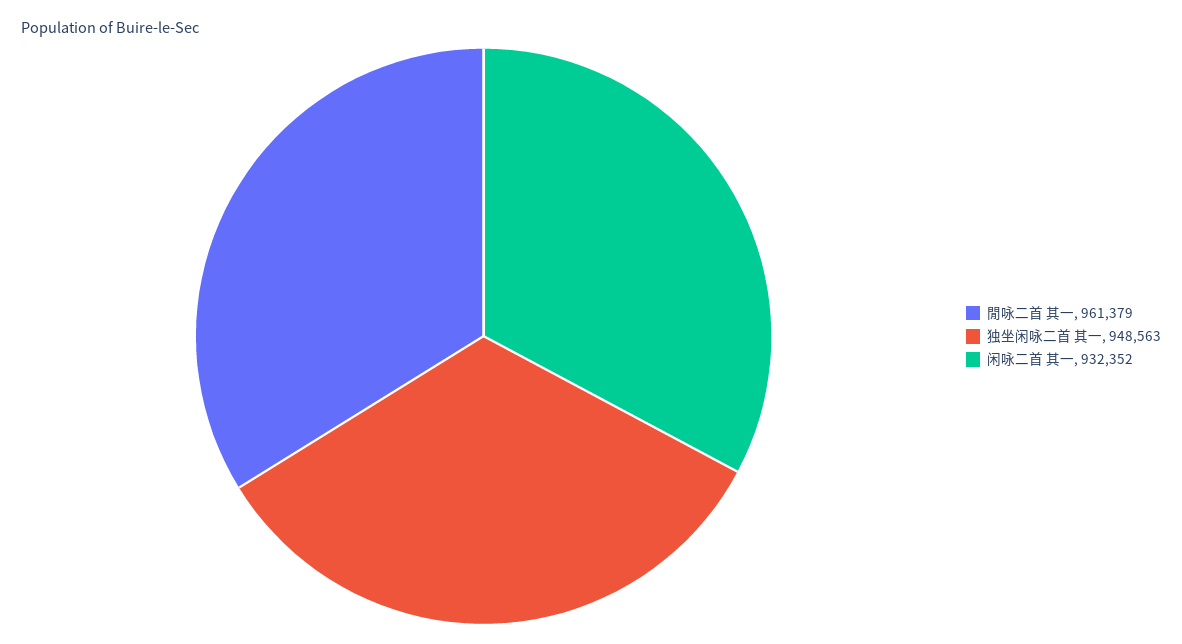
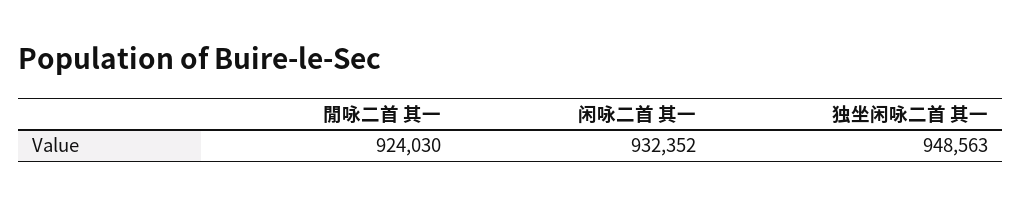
閒咏二首 其一: 961379 -> 924030

